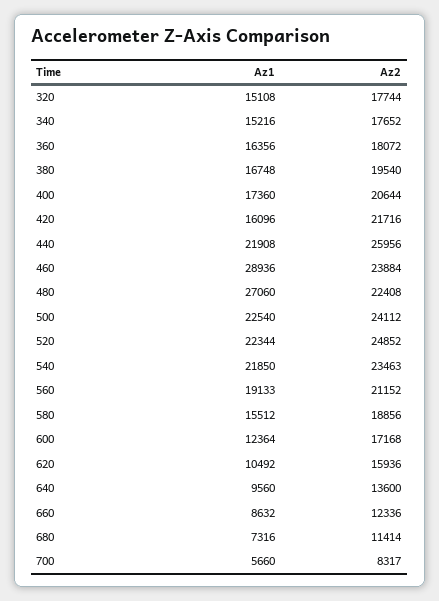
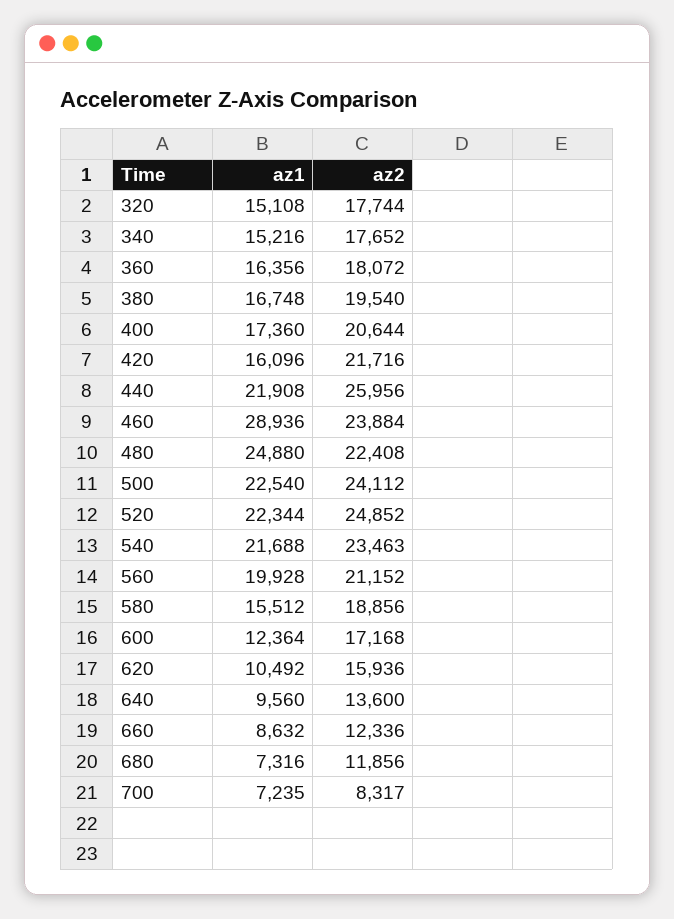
Az1, 480: 27060 -> 24880
Az1, 540: 21850 -> 21688
Az1, 560: 19133 -> 19928
Az2, 680: 11414 -> 11856
Az1, 700: 5660 -> 7235

